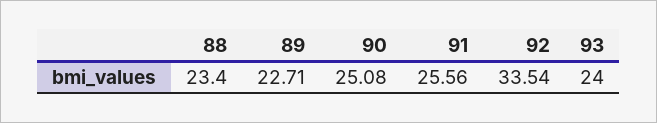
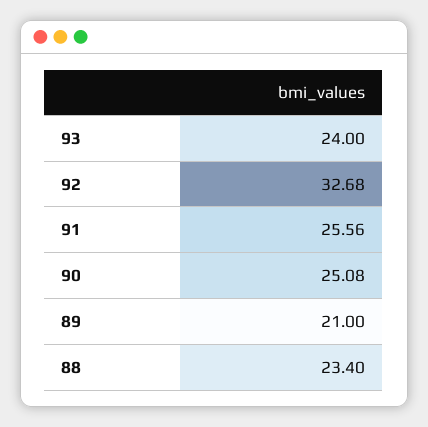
89: 22.71 -> 21
92: 33.54 -> 32.68

